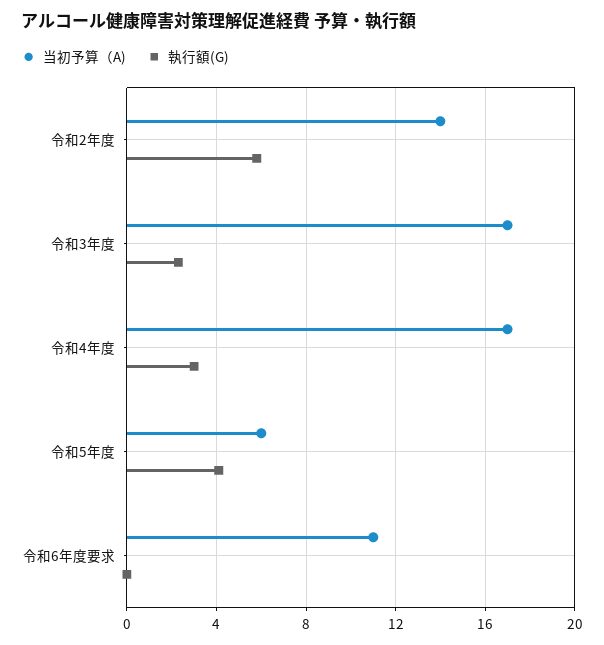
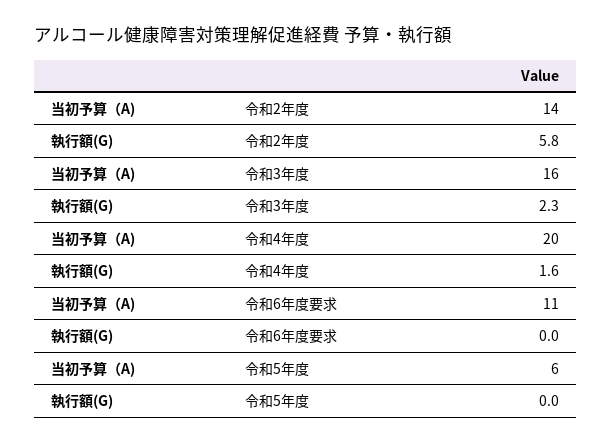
当初予算（A), 令和3年度: 17 -> 16
当初予算（A), 令和4年度: 17 -> 20
執行額(G), 令和4年度: 3 -> 1.6
執行額(G), 令和5年度: 4 -> 0

